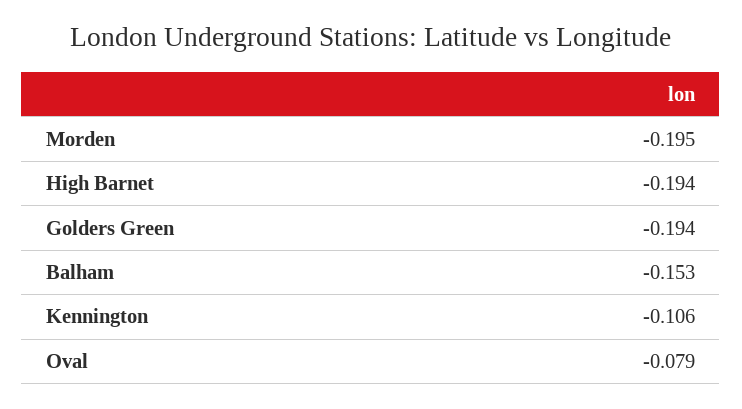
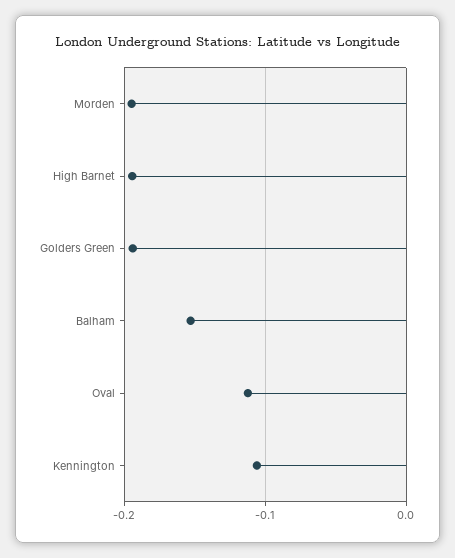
Oval: -0.079 -> -0.11

